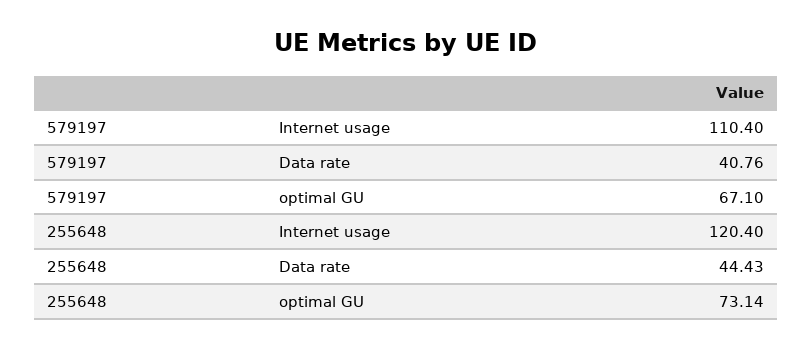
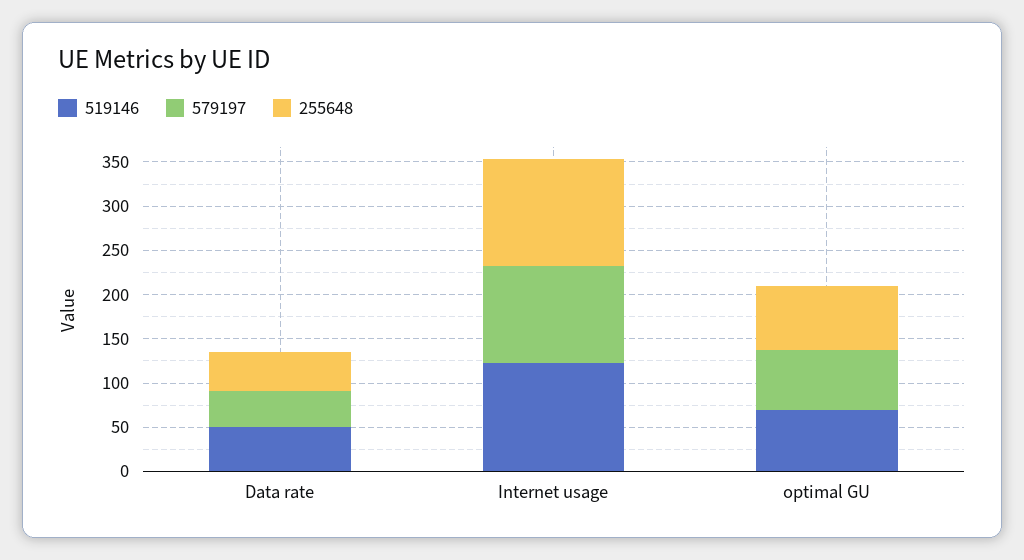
519146, Data rate: none -> 50
519146, Internet usage: none -> 120
519146, optimal GU: none -> 70

